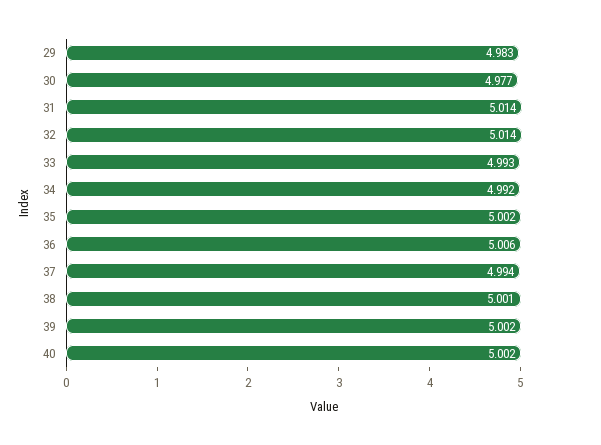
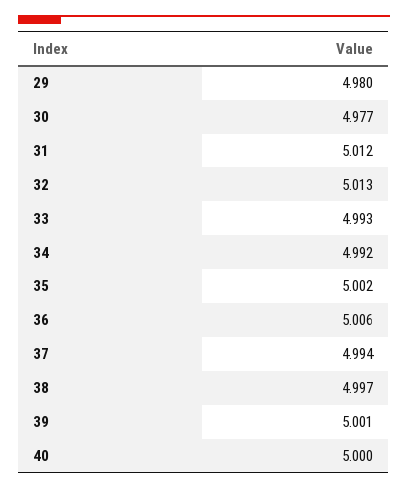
29: 4.983 -> 4.98
31: 5.014 -> 5.012
32: 5.014 -> 5.013
38: 5.001 -> 4.997
39: 5.002 -> 5.001
40: 5.002 -> 5

